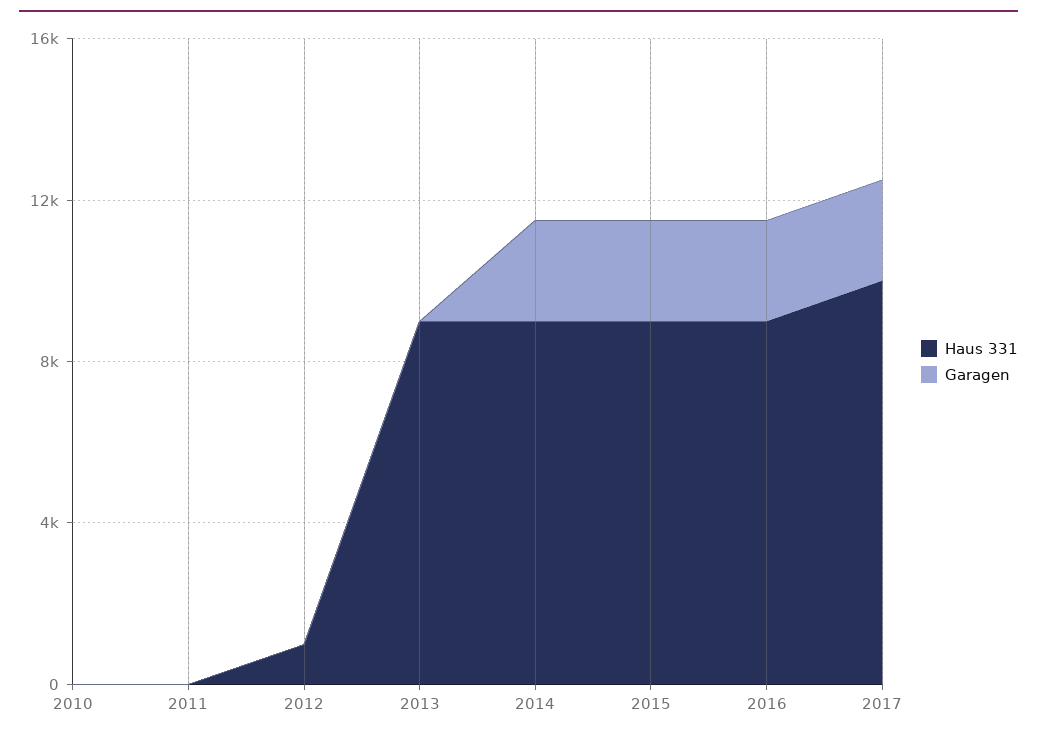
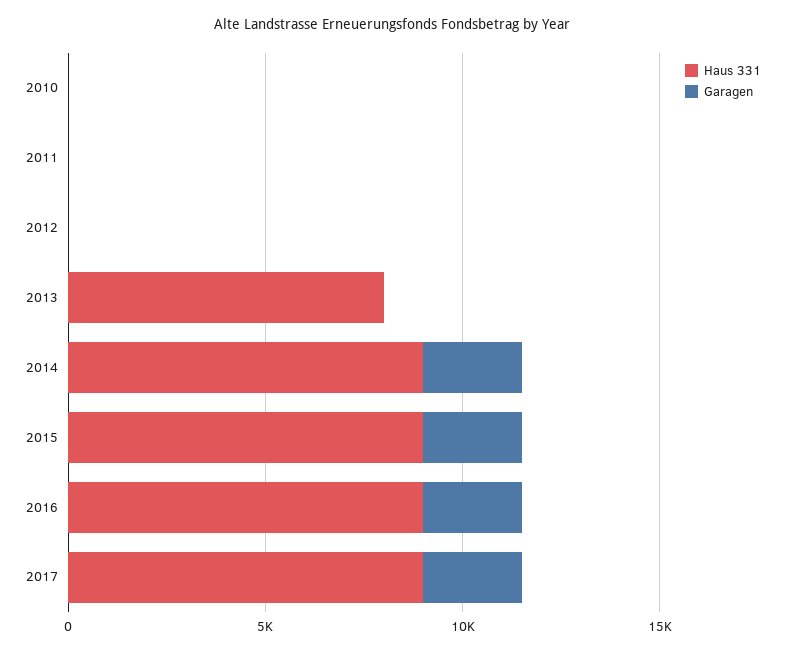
Haus 331, 2012: 1000 -> 0
Haus 331, 2013: 9000 -> 8000
Haus 331, 2017: 10000 -> 9000

